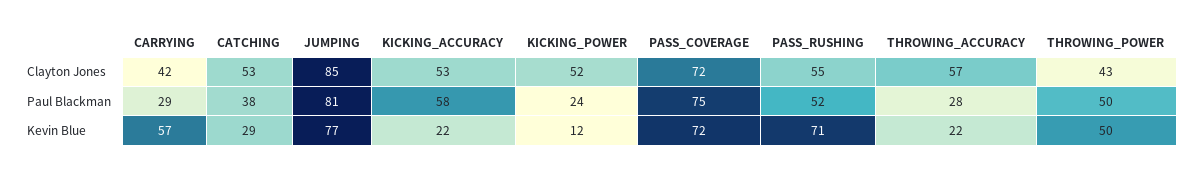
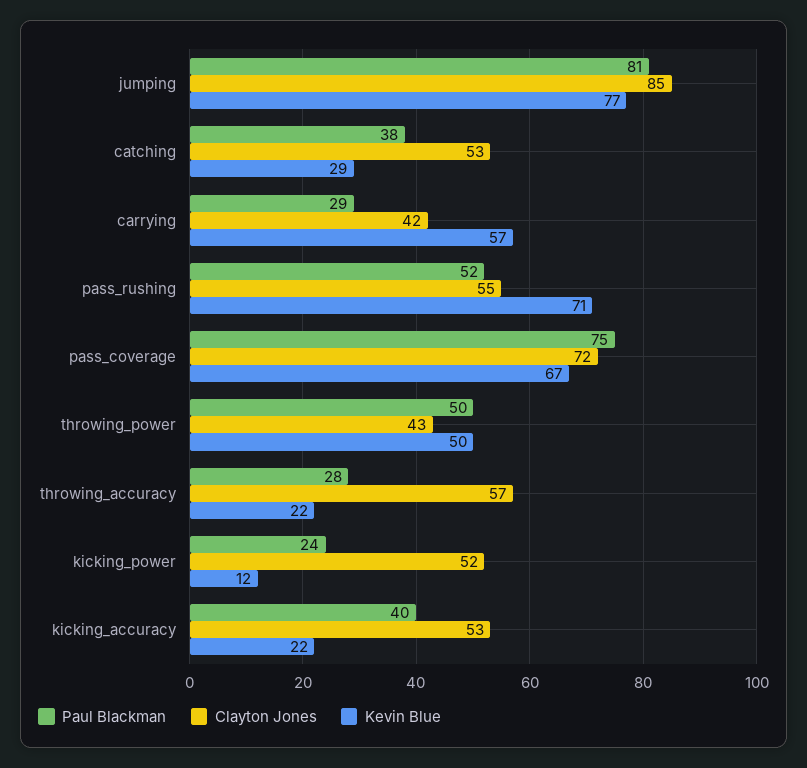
Paul Blackman, KICKING_ACCURACY: 58 -> 40
Kevin Blue, PASS_COVERAGE: 72 -> 67

